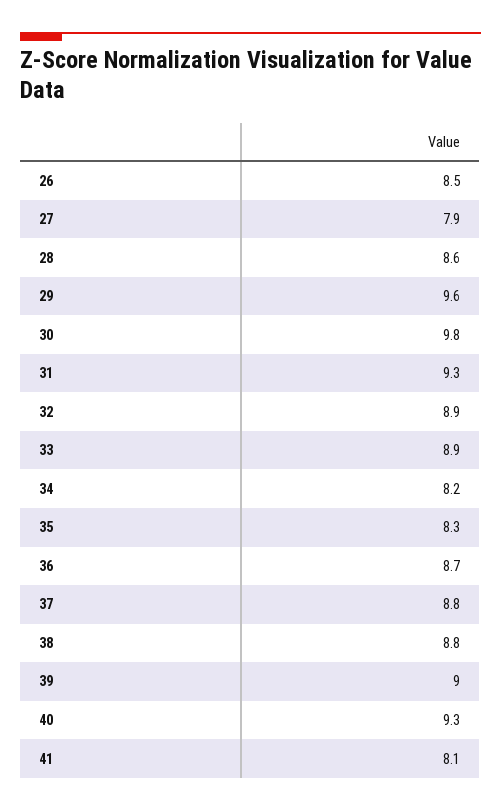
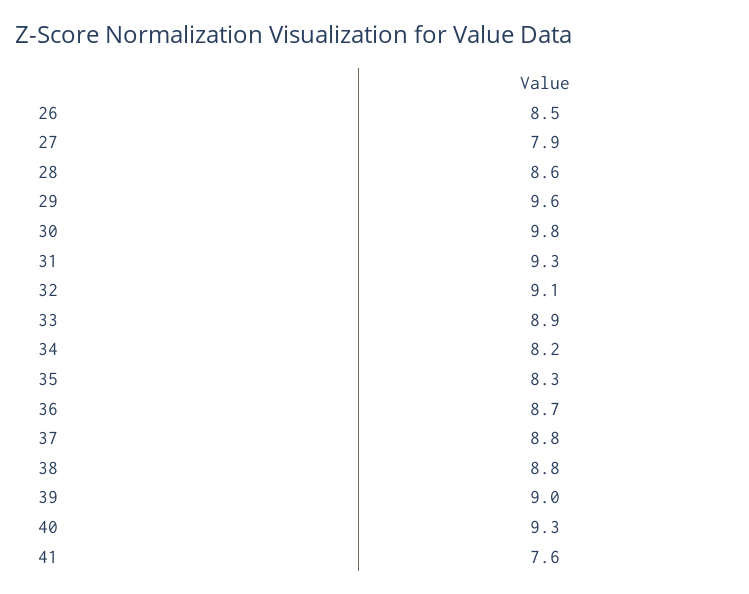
32: 8.9 -> 9.1
41: 8.1 -> 7.6

